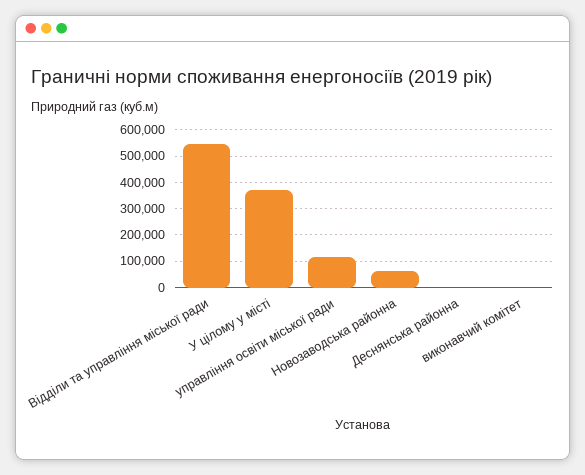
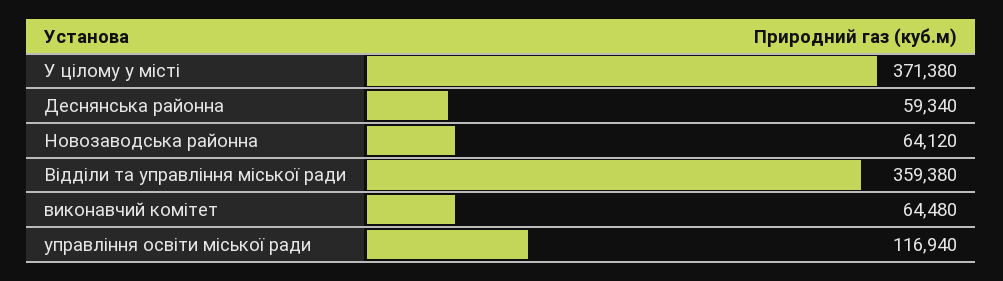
Відділи та управління міської ради: 550000 -> 359380
Деснянська районна: 0 -> 59340
виконавчий комітет: 0 -> 64480

